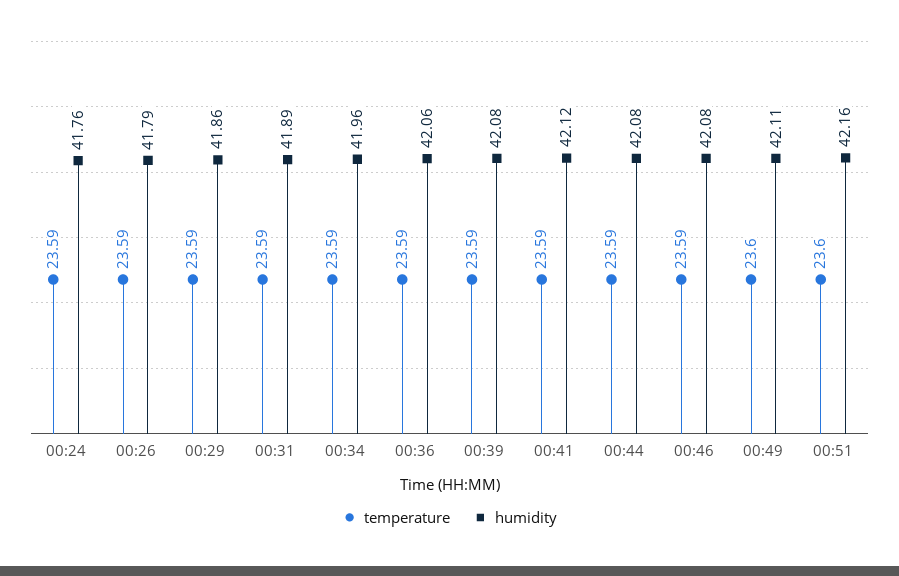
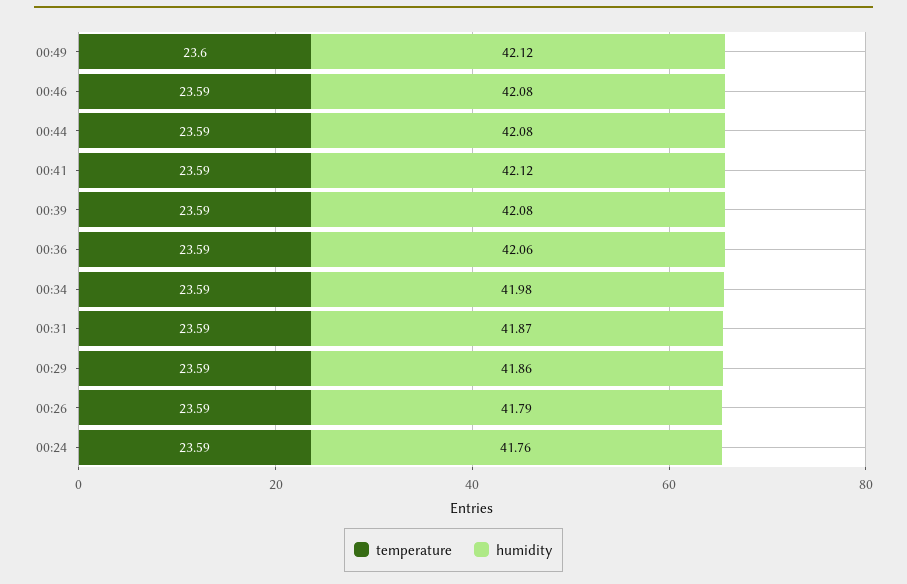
humidity, 00:31: 41.89 -> 41.87
humidity, 00:34: 41.96 -> 41.98
humidity, 00:49: 42.11 -> 42.12
temperature, 00:51: 23.6 -> none
humidity, 00:51: 42.16 -> none

